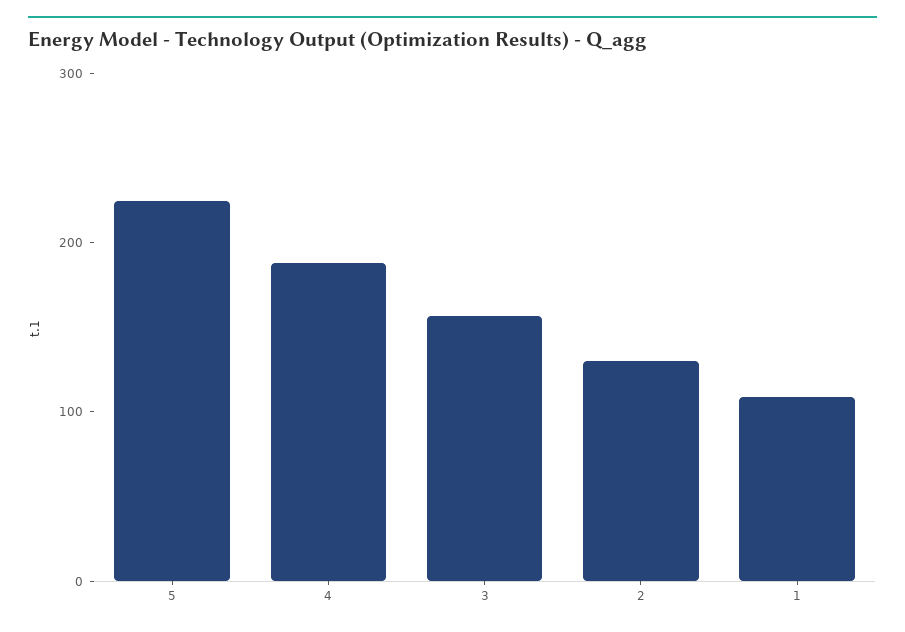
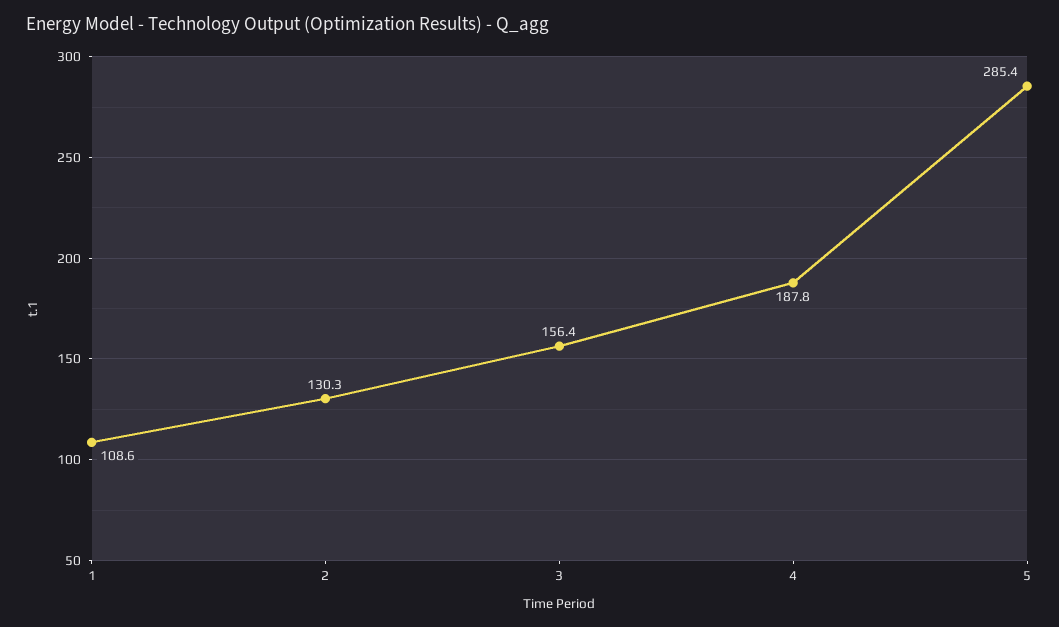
5: 220 -> 285.4

